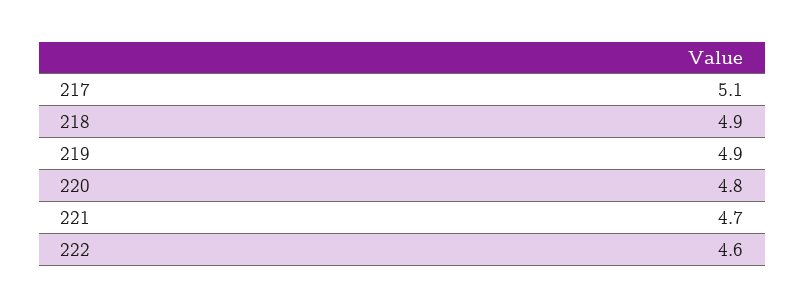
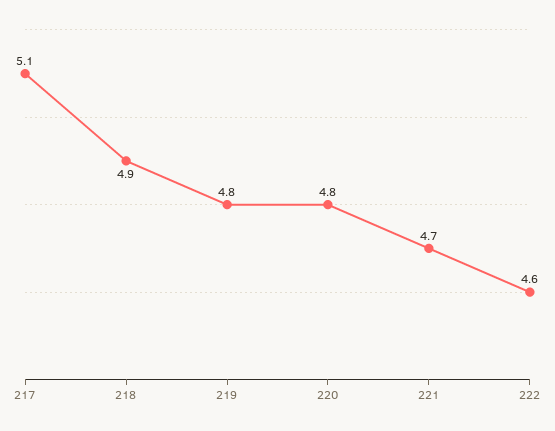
219: 4.9 -> 4.8

